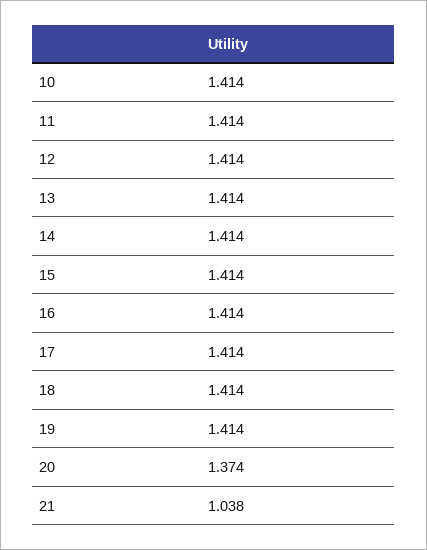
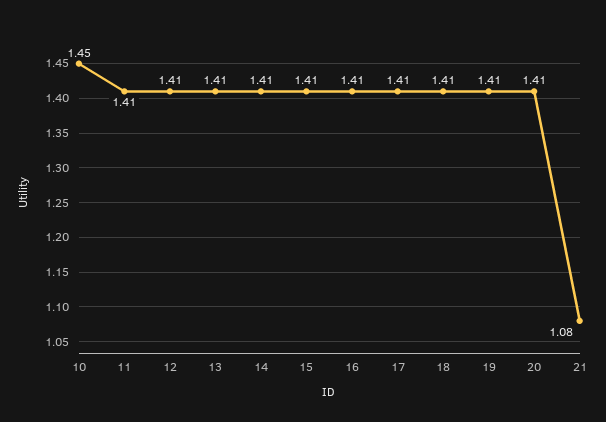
10: 1.414 -> 1.45
20: 1.374 -> 1.41
21: 1.038 -> 1.08

